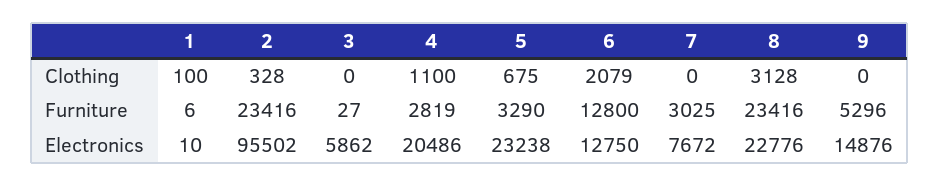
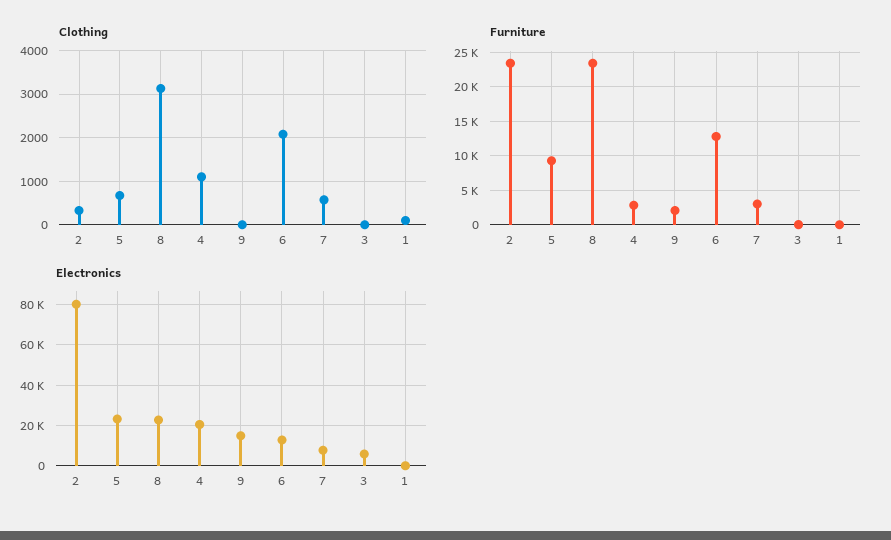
Clothing, 7: 0 -> 600
Furniture, 5: 3290 -> 9000
Furniture, 9: 5296 -> 2000
Electronics, 2: 95502 -> 80000

